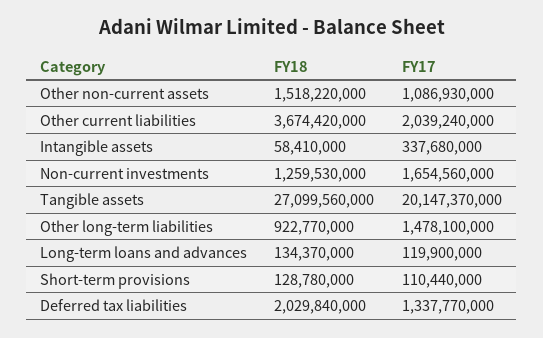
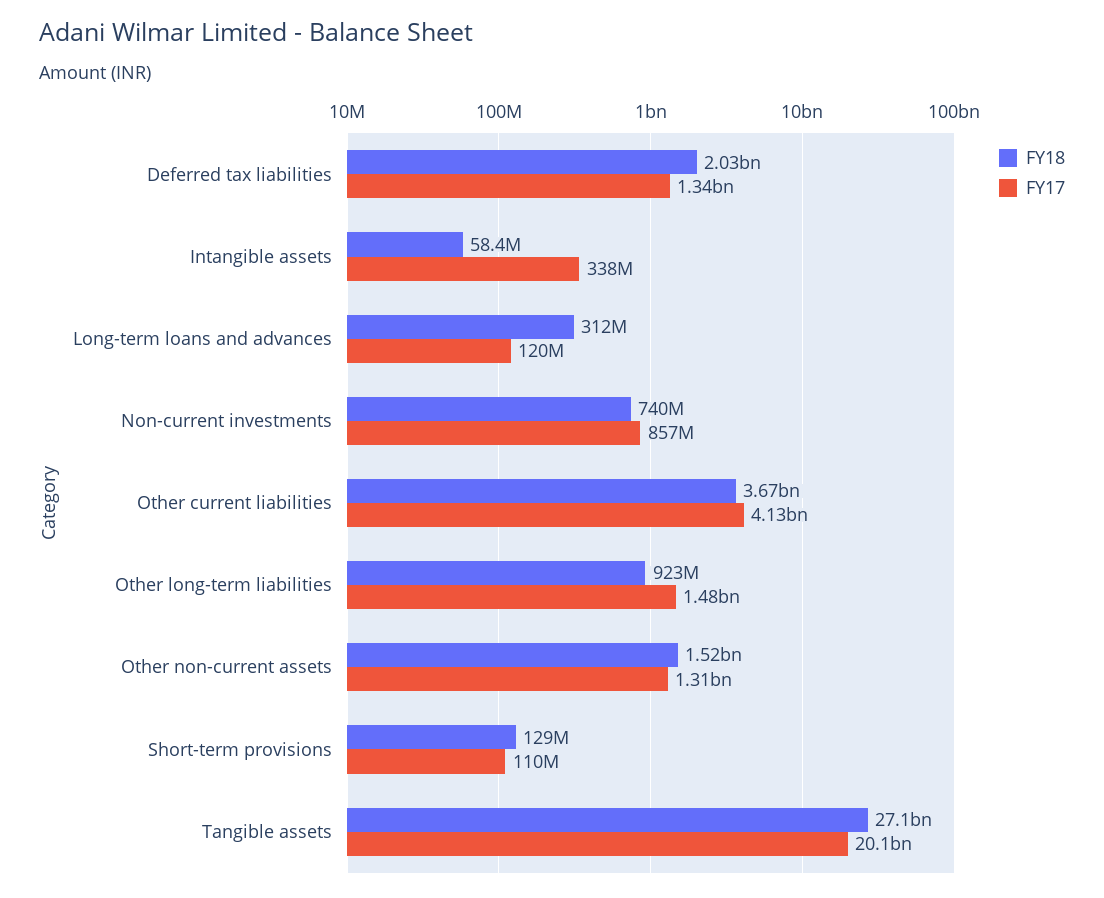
FY17, Other non-current assets: 1086930000 -> 1310000000
FY17, Other current liabilities: 2039240000 -> 4130000000
FY18, Non-current investments: 1259530000 -> 740000000
FY17, Non-current investments: 1654560000 -> 857000000
FY18, Long-term loans and advances: 134370000 -> 312000000

